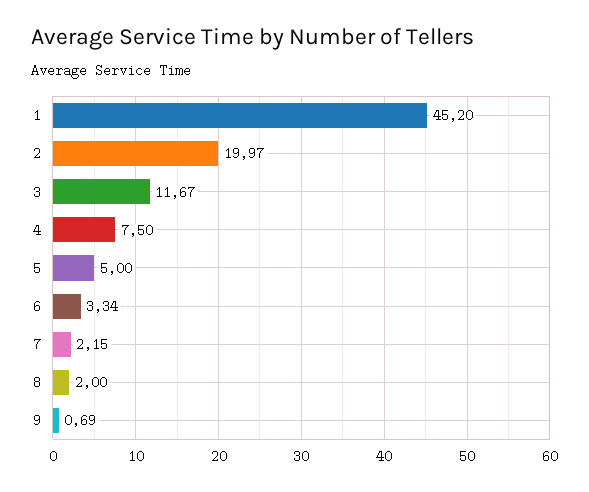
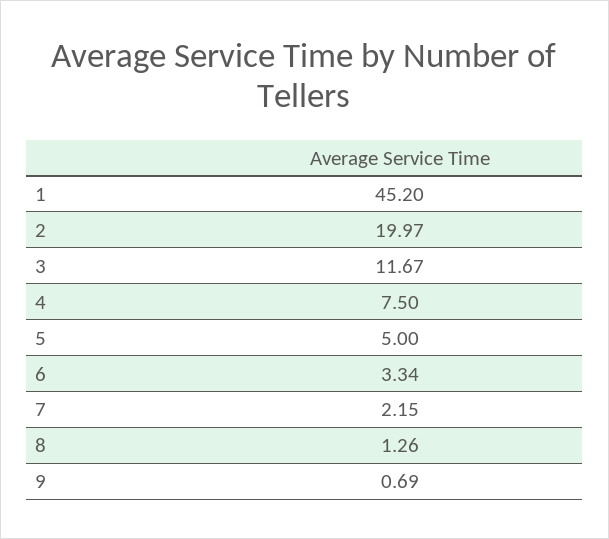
8: 2 -> 1.26

